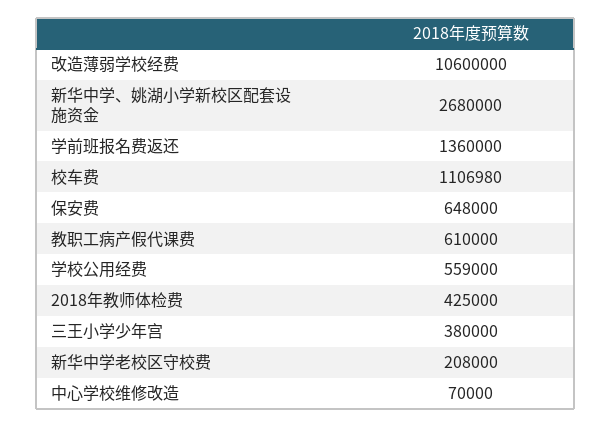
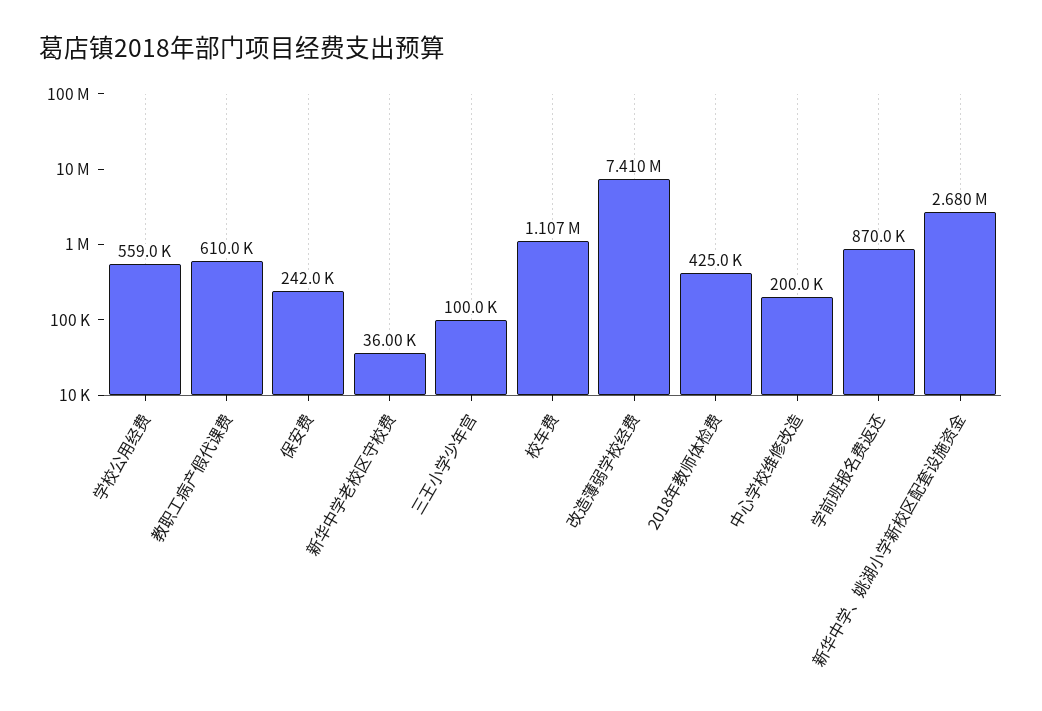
改造薄弱学校经费: 10600000 -> 7410000
学前班报名费返还: 1360000 -> 870000
保安费: 648000 -> 242000
三王小学少年宫: 380000 -> 100000
新华中学老校区守校费: 208000 -> 36000
中心学校维修改造: 70000 -> 200000

